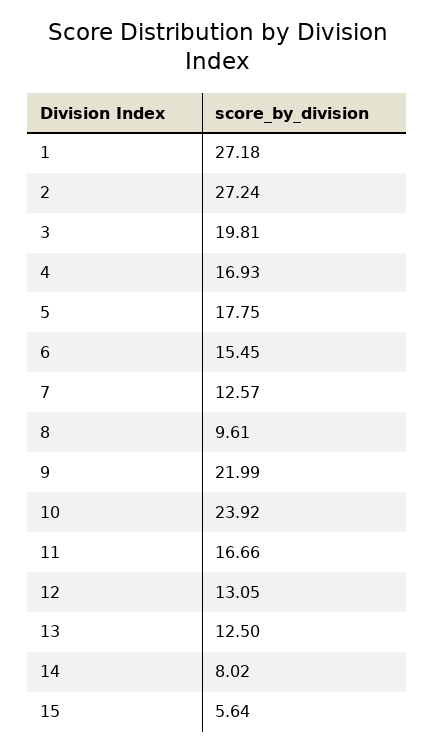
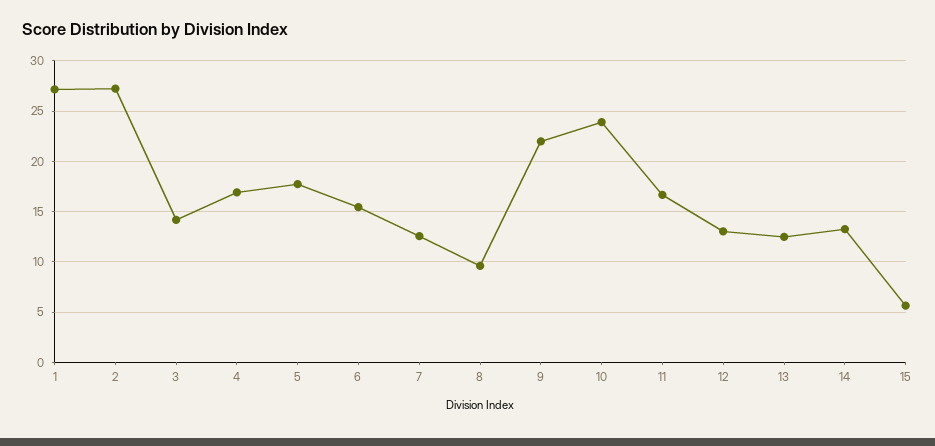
3: 19.81 -> 14
14: 8.02 -> 13

